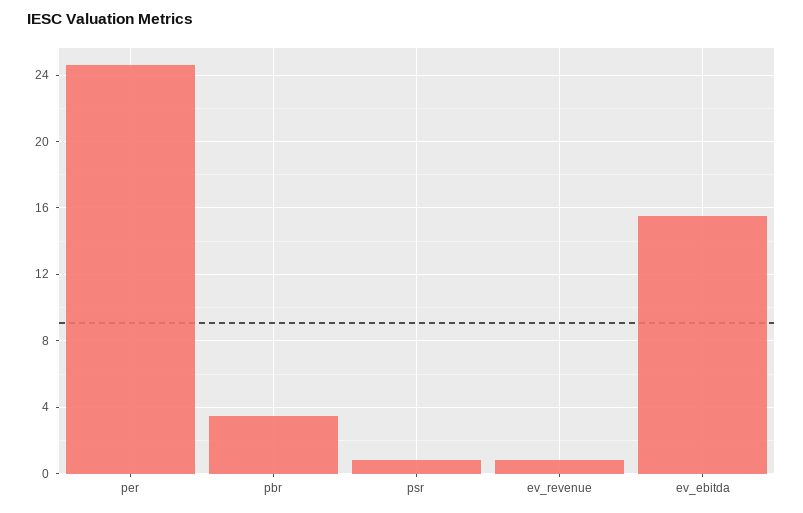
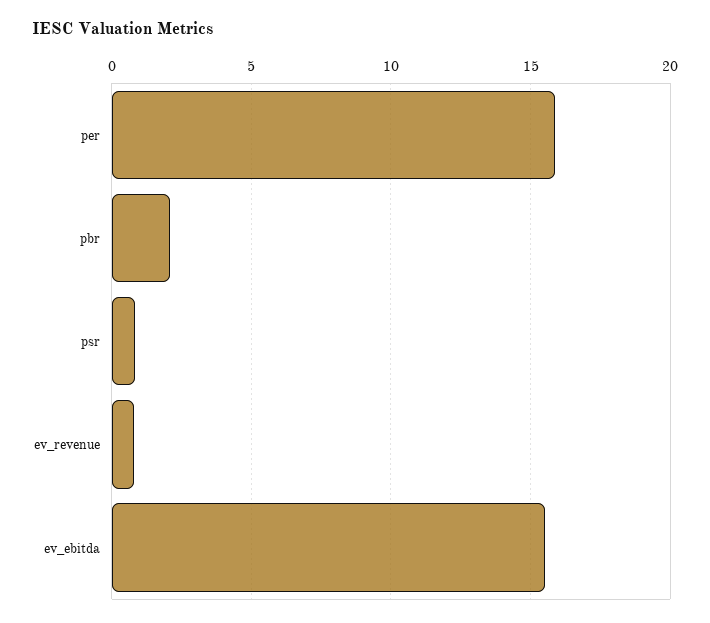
per: 24.5 -> 16
pbr: 3.5 -> 2

